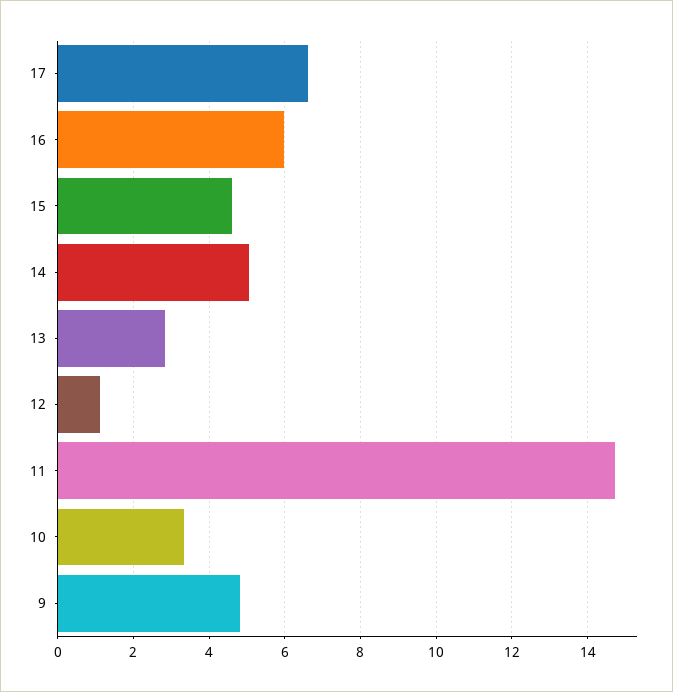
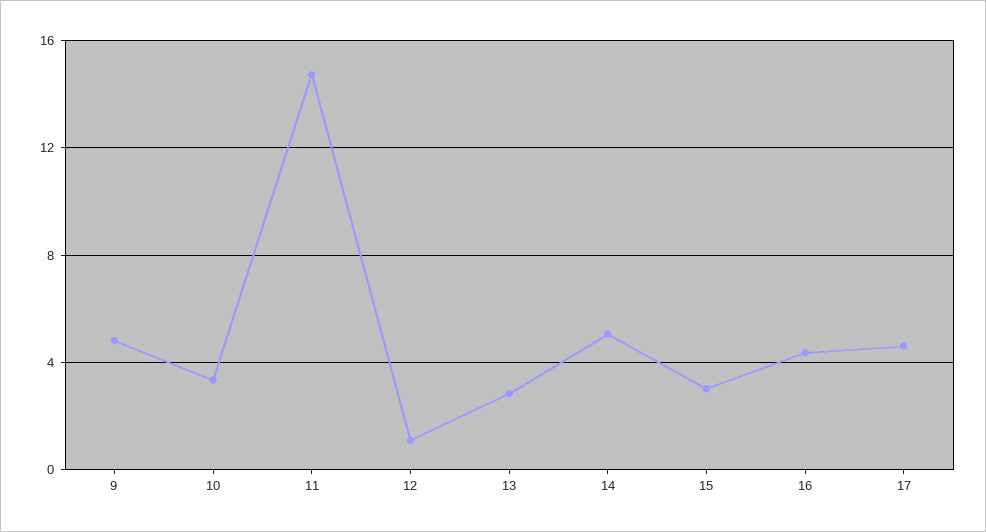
17: 6.6 -> 4.5
16: 6 -> 4.5
15: 4.6 -> 3

